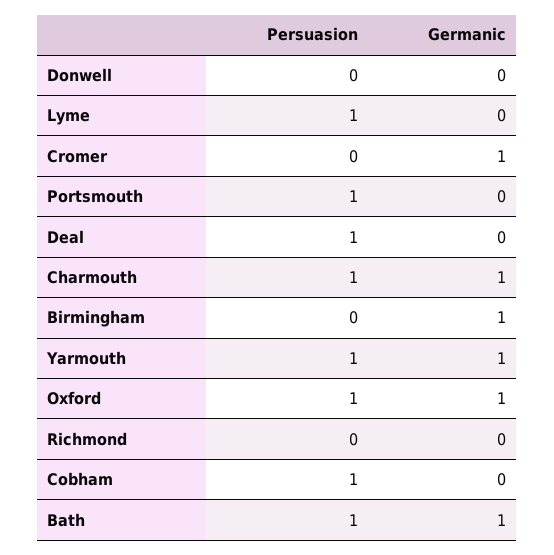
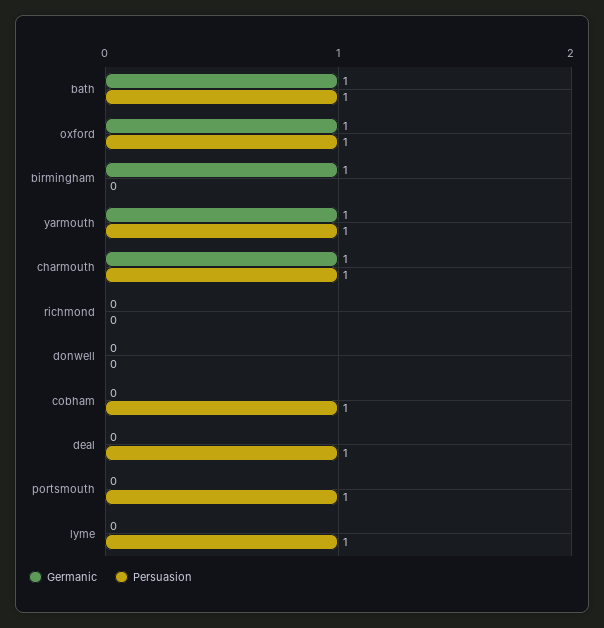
Persuasion, Cromer: 0 -> none
Germanic, Cromer: 1 -> none

